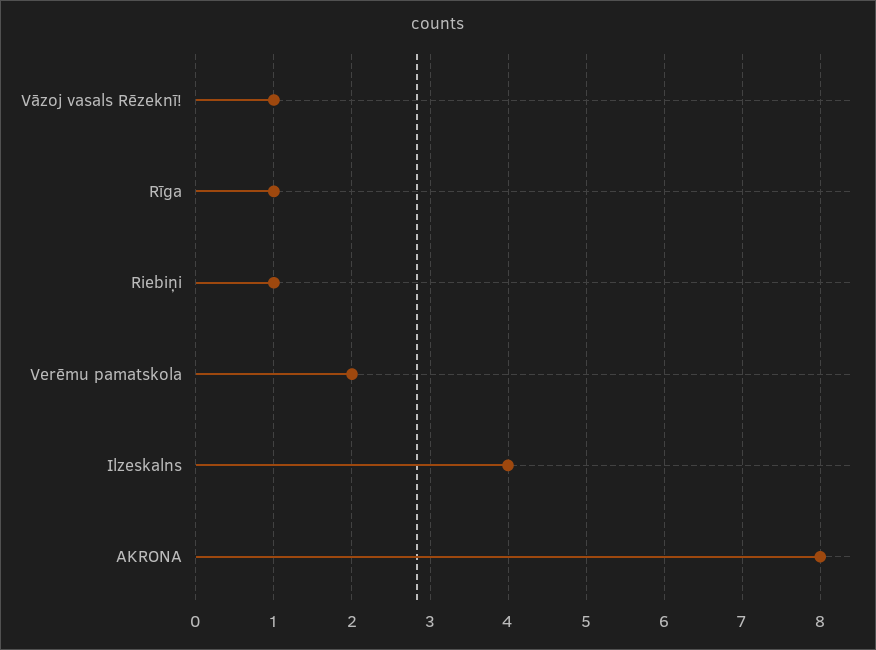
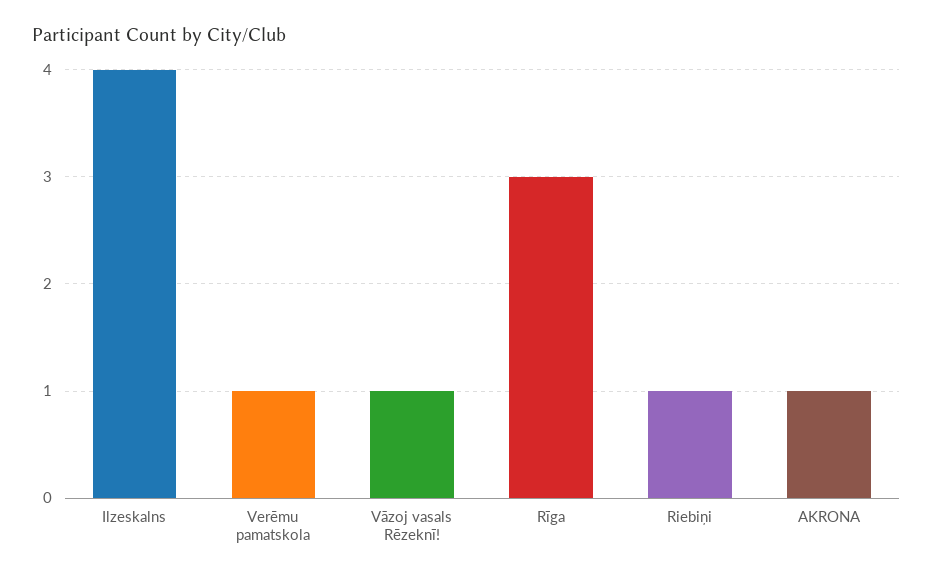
Rīga: 1 -> 3
Verēmu pamatskola: 2 -> 1
AKRONA: 8 -> 1

